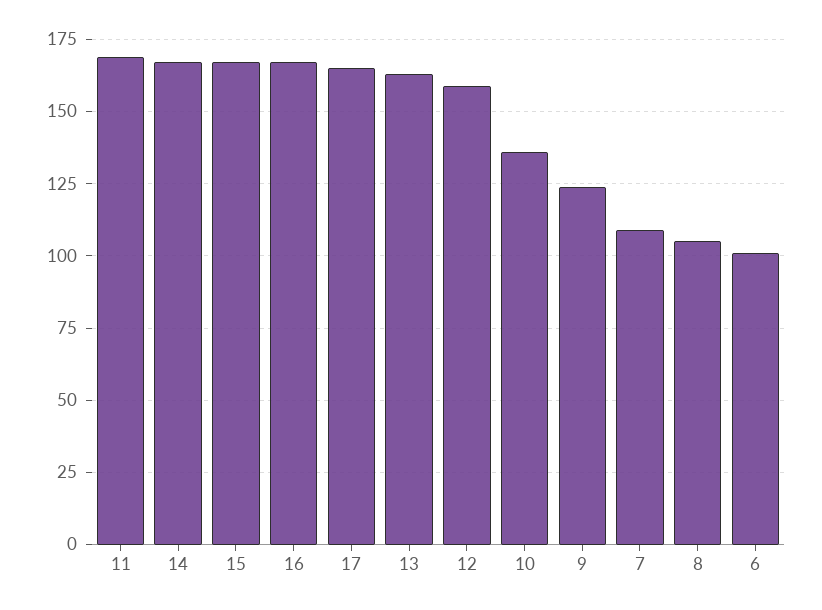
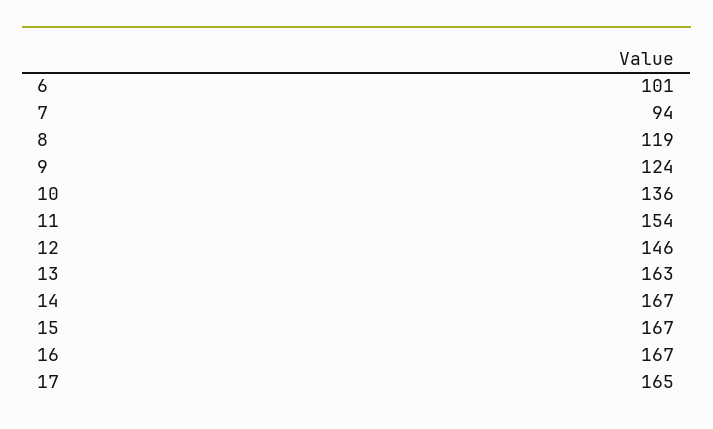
11: 170 -> 154
12: 160 -> 146
7: 110 -> 94
8: 105 -> 119

